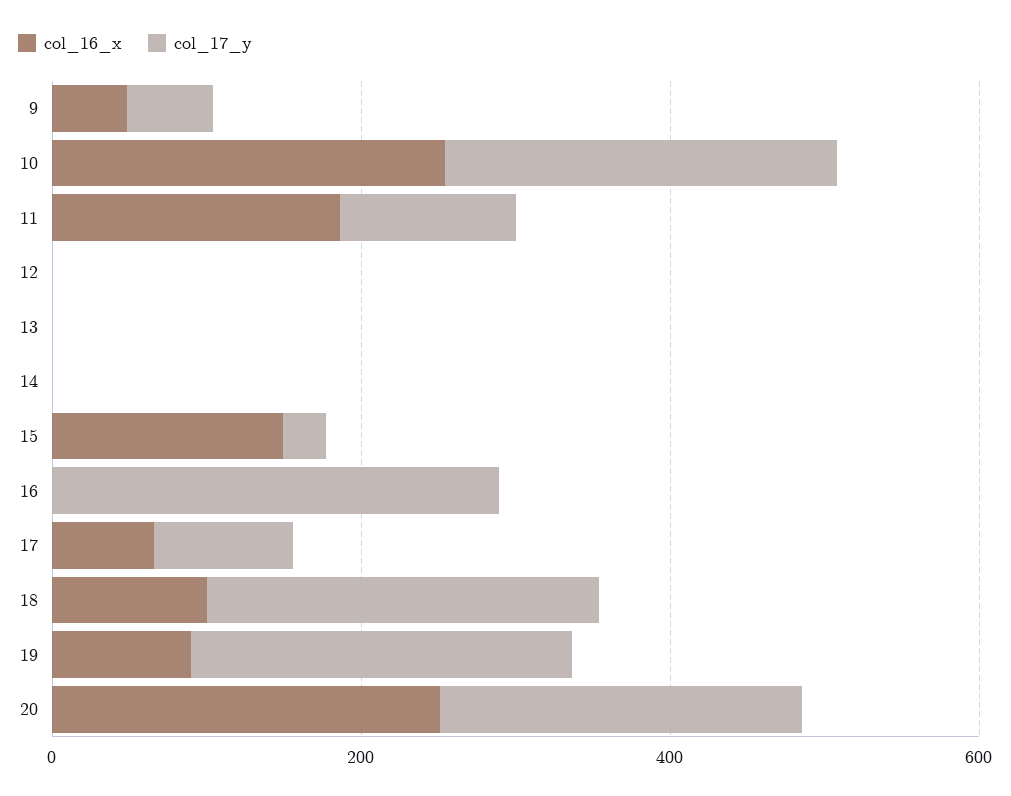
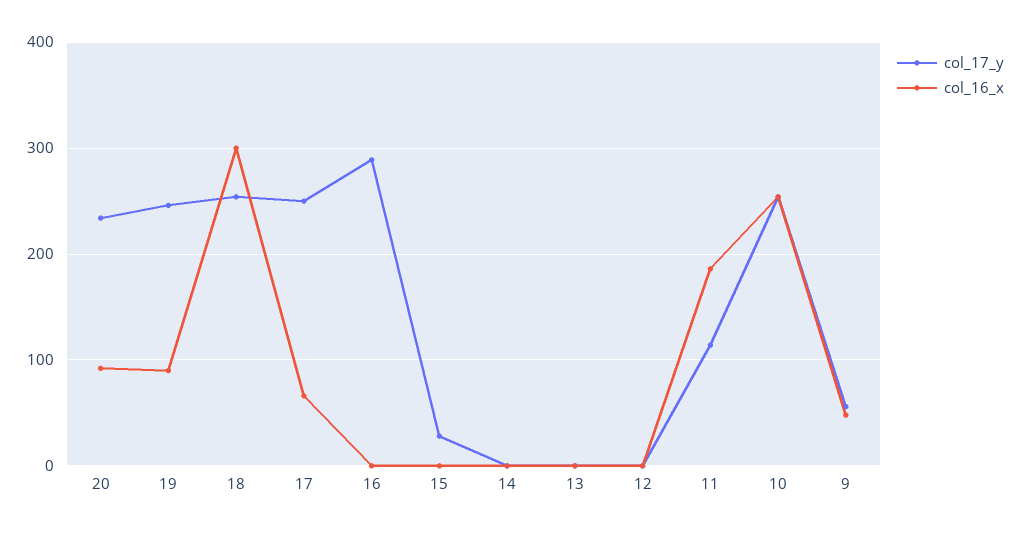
col_16_x, 15: 150 -> 0
col_17_y, 17: 100 -> 250
col_16_x, 18: 100 -> 300
col_16_x, 20: 250 -> 90

